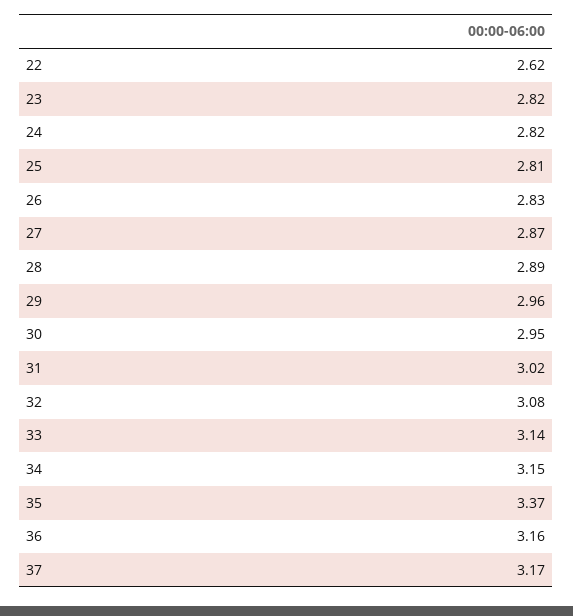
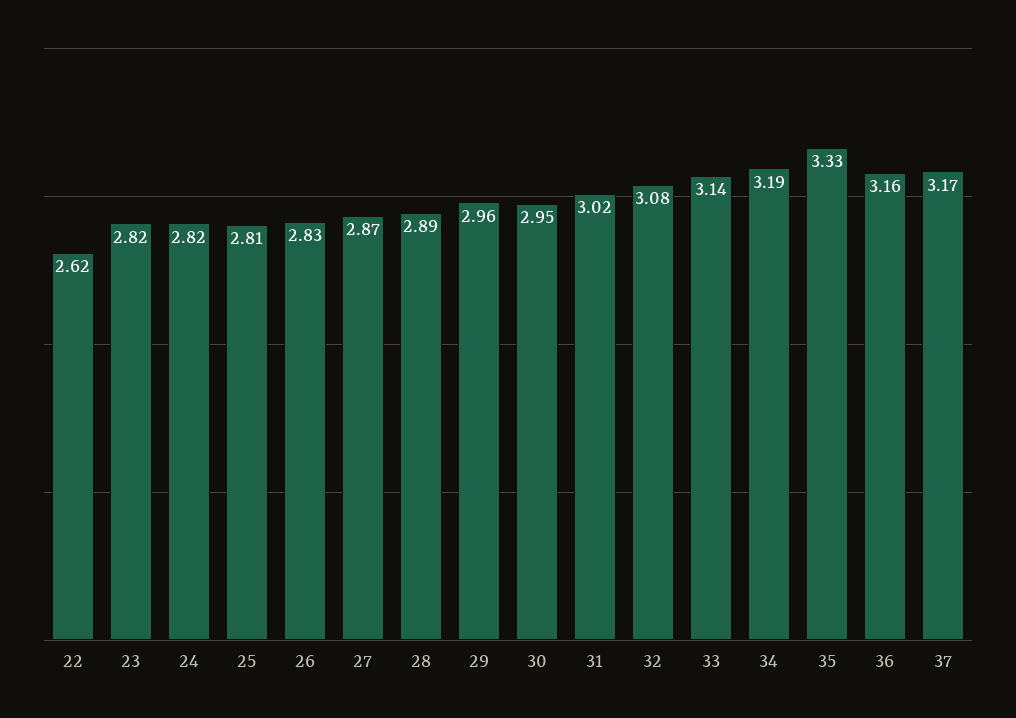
34: 3.15 -> 3.19
35: 3.37 -> 3.33

